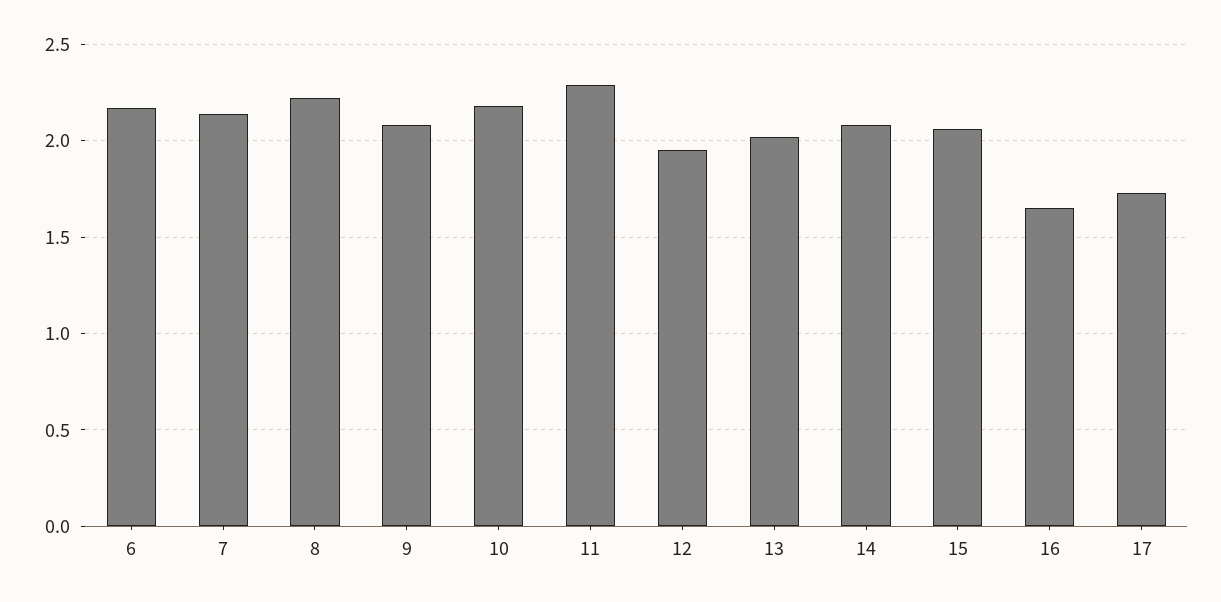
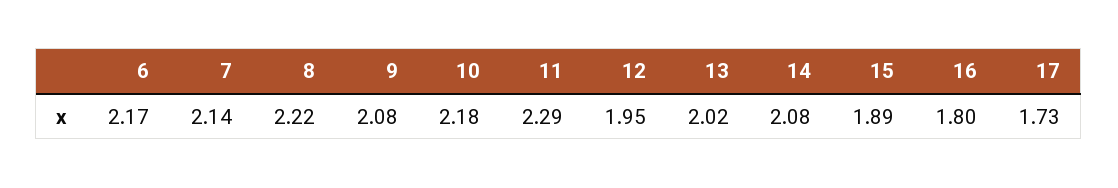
15: 2.05 -> 1.89
16: 1.65 -> 1.8

